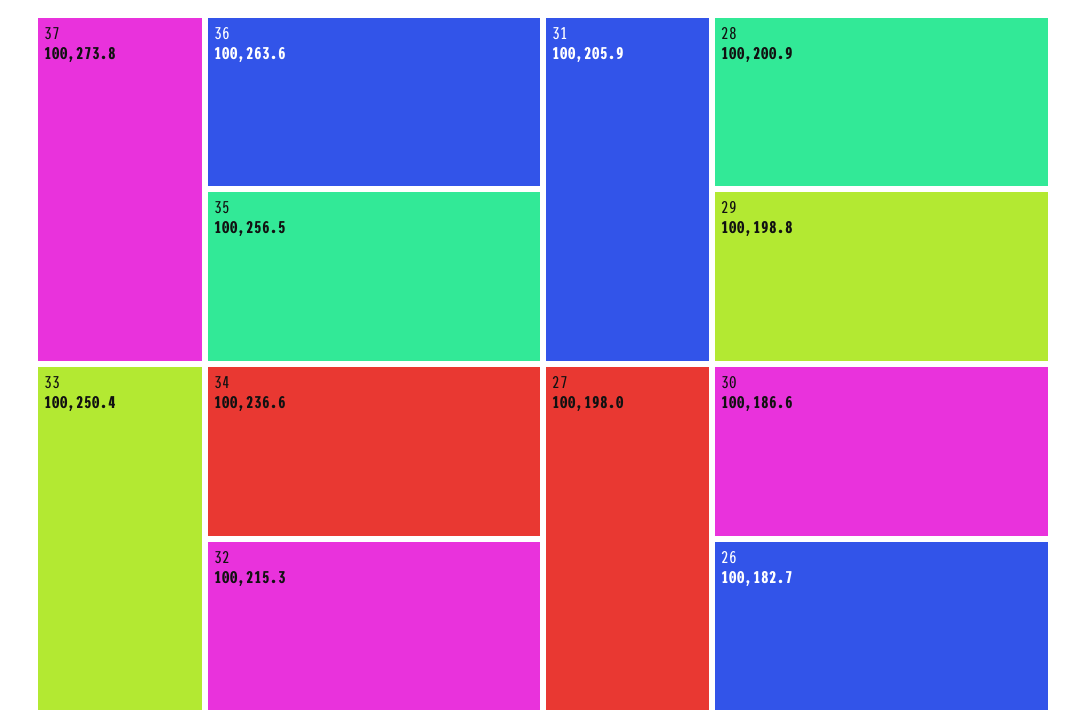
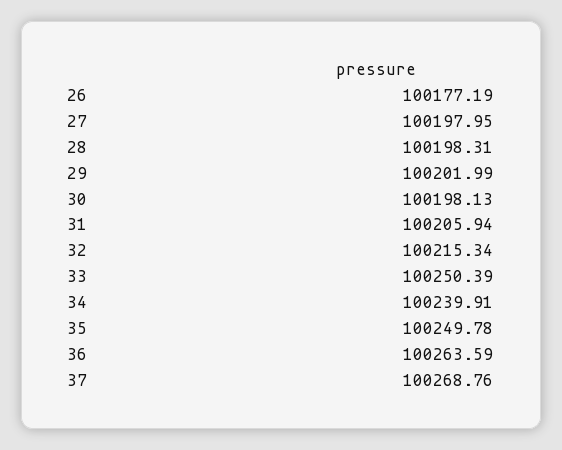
37: 100273.8 -> 100268.76
35: 100256.5 -> 100249.78
34: 100236.6 -> 100239.91
28: 100200.9 -> 100198.31
29: 100198.8 -> 100201.99
30: 100186.6 -> 100198.13
26: 100182.7 -> 100177.19

